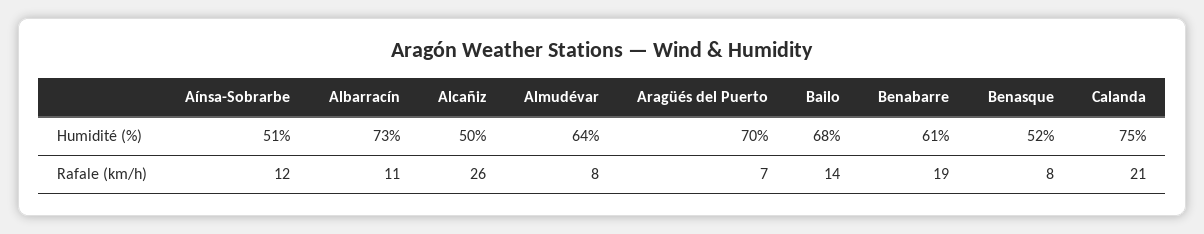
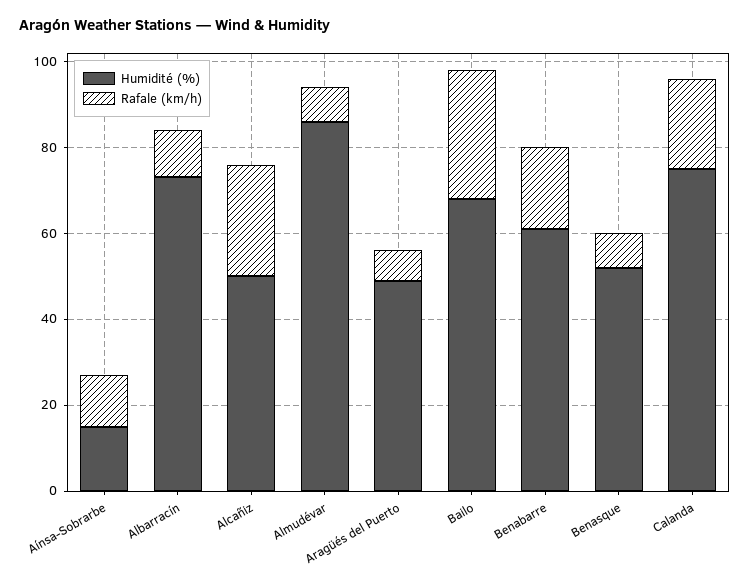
Humidité (%), Aínsa-Sobrarbe: 51 -> 15
Humidité (%), Almudévar: 64 -> 85
Humidité (%), Aragüés del Puerto: 70 -> 50
Rafale (km/h), Bailo: 14 -> 30

